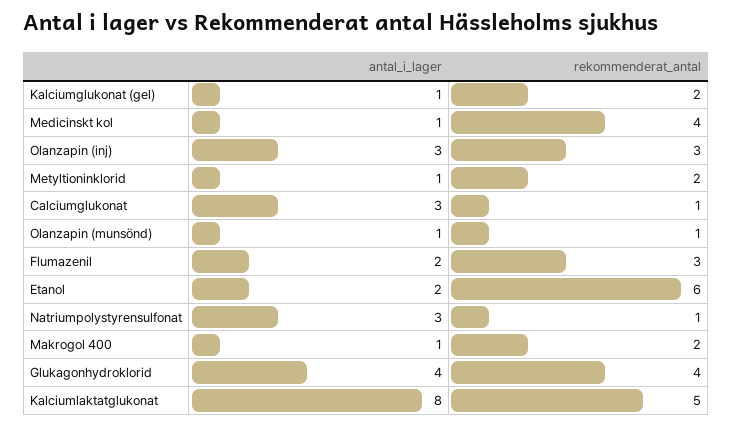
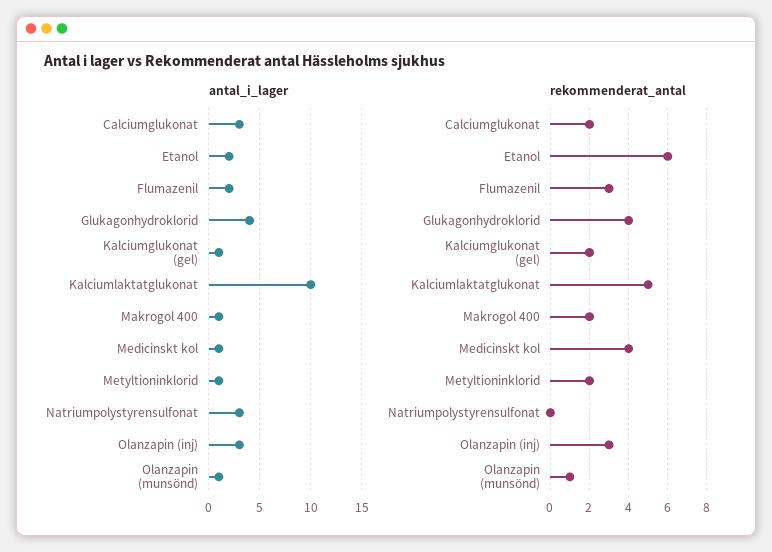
rekommenderat_antal, Calciumglukonat: 1 -> 2
rekommenderat_antal, Natriumpolystyrensulfonat: 1 -> 0
antal_i_lager, Kalciumlaktatglukonat: 8 -> 10

